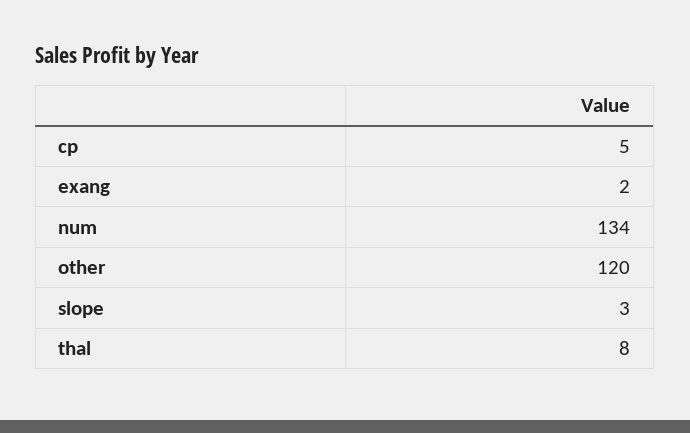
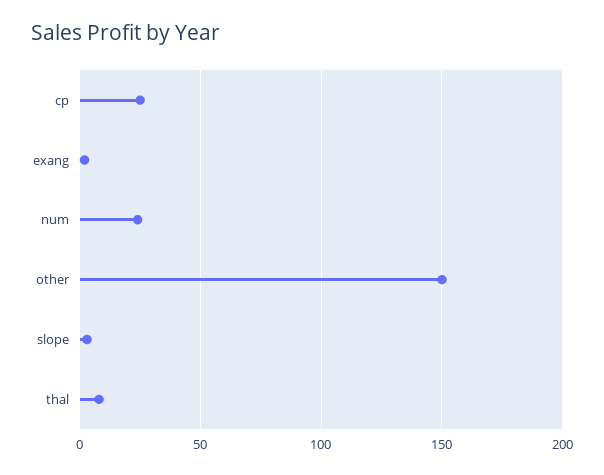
cp: 5 -> 25
num: 134 -> 25
other: 120 -> 150

